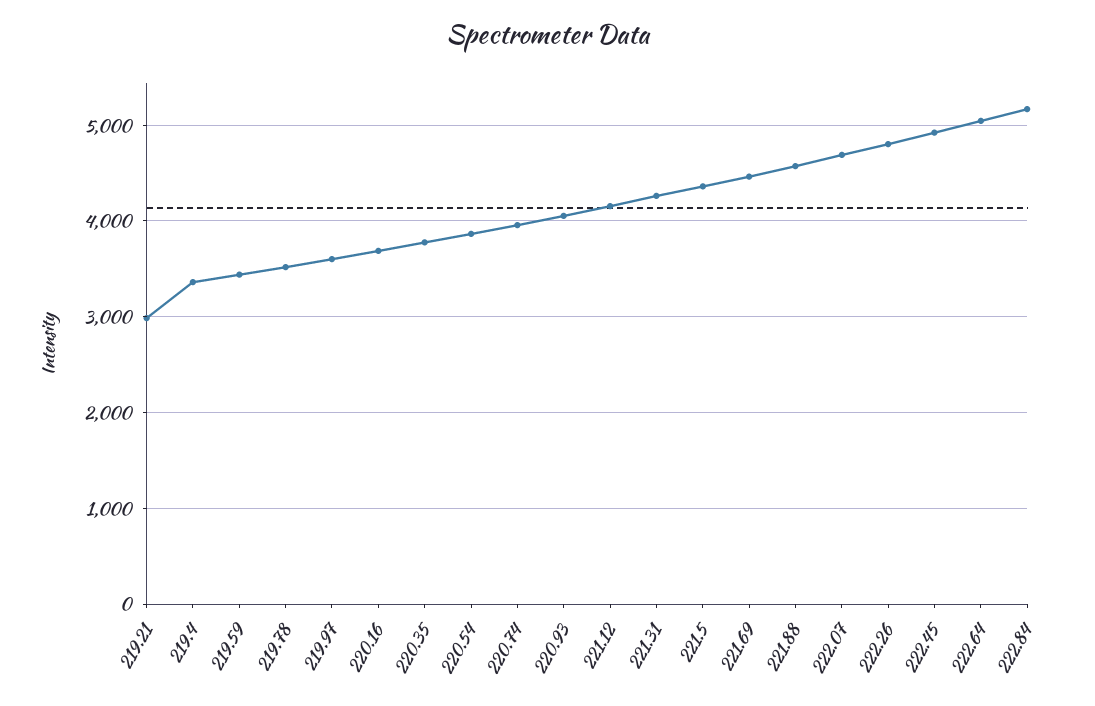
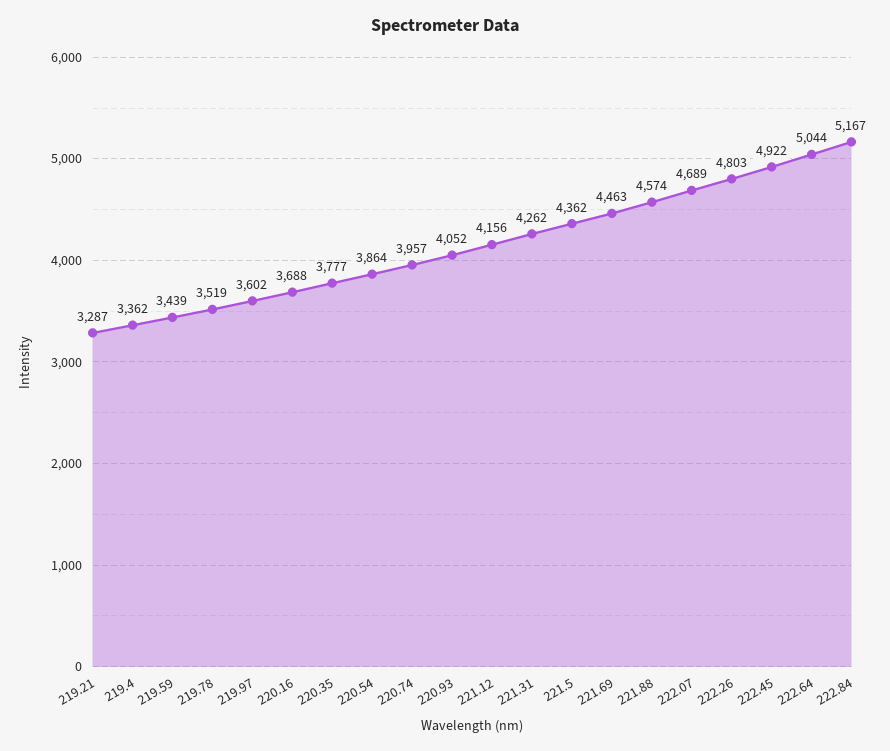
219.21: 3000 -> 3287

